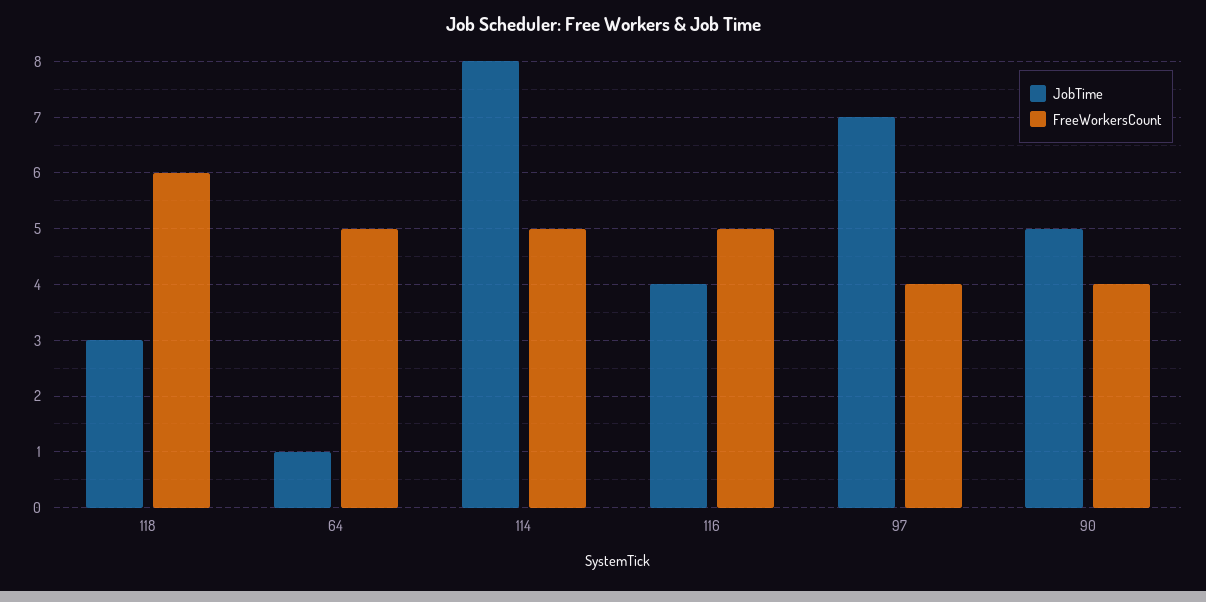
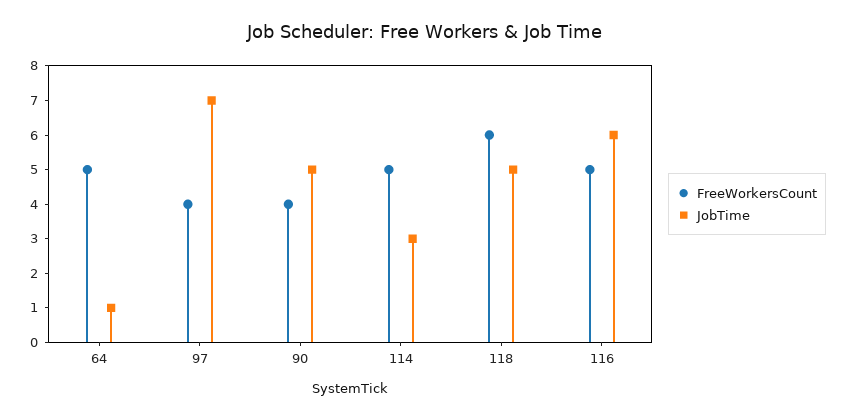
JobTime, 118: 3 -> 5
JobTime, 114: 8 -> 3
JobTime, 116: 4 -> 6

